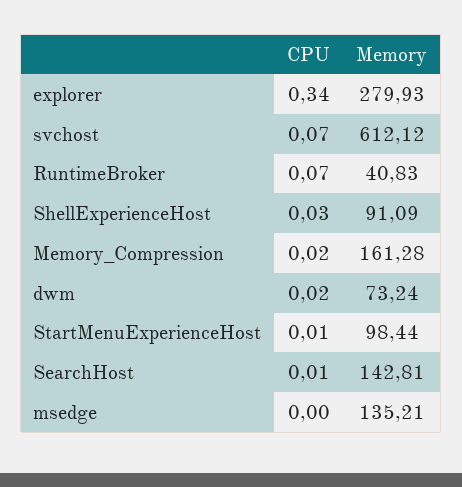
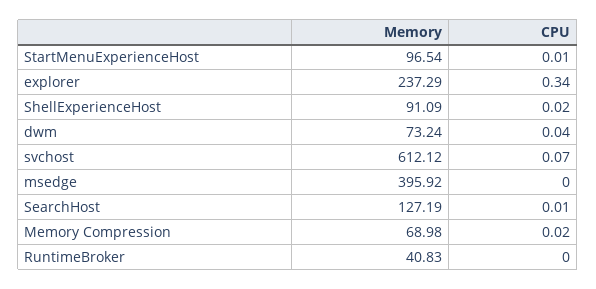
Memory, explorer: 279.93 -> 237.29
CPU, RuntimeBroker: 0.07 -> 0
CPU, ShellExperienceHost: 0.03 -> 0.02
Memory, Memory_Compression: 161.28 -> 68.98
CPU, dwm: 0.02 -> 0.04
Memory, StartMenuExperienceHost: 98.44 -> 96.54
Memory, SearchHost: 142.81 -> 127.19
Memory, msedge: 135.21 -> 395.92

